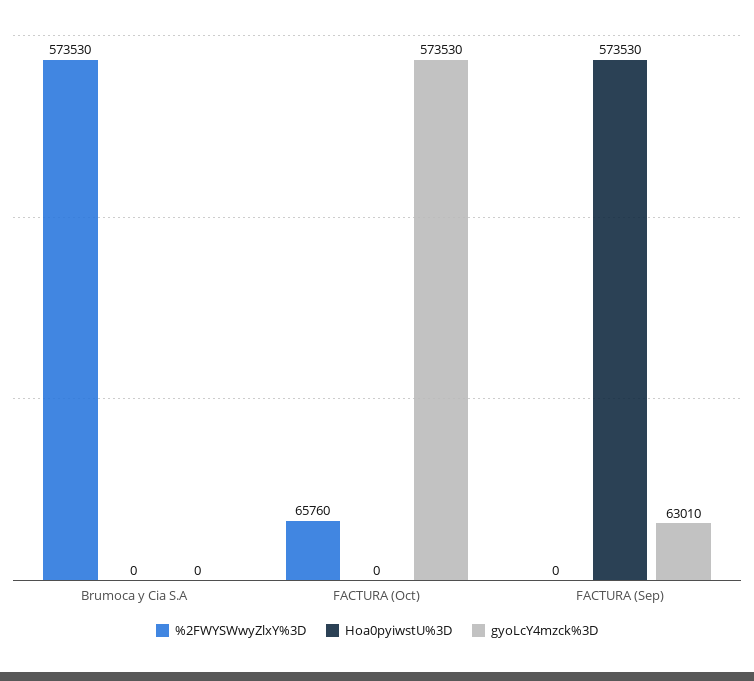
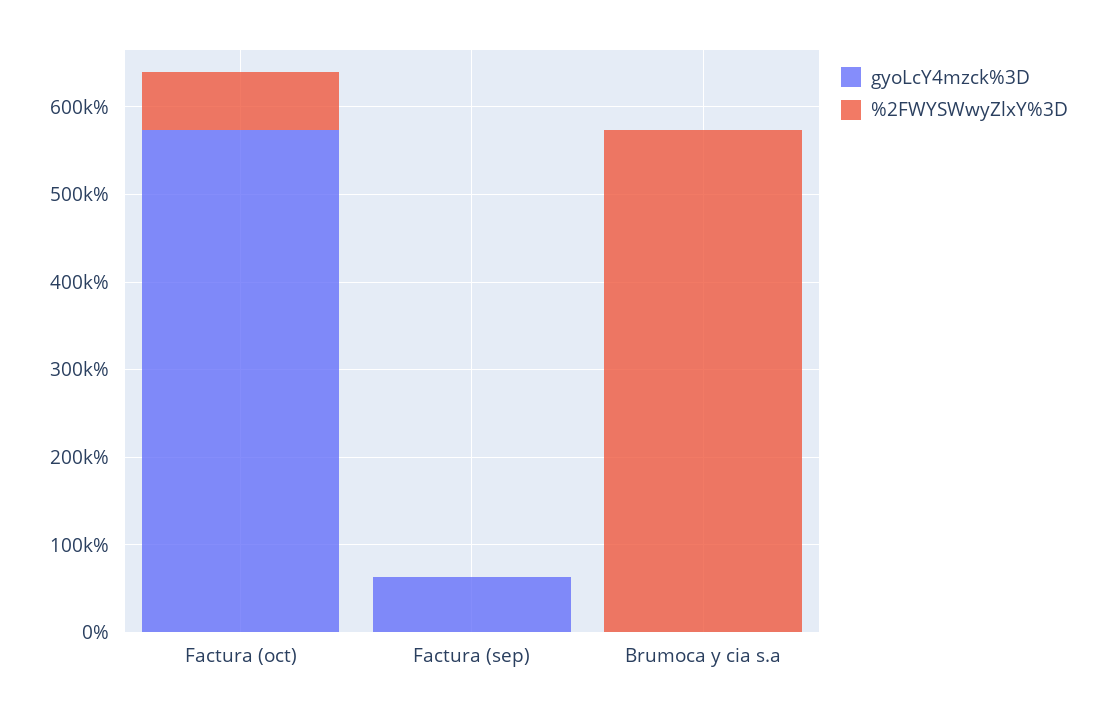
Hoa0pyiwstU%3D, Brumoca y Cia S.A: 0 -> none
Hoa0pyiwstU%3D, FACTURA (Oct): 0 -> none
Hoa0pyiwstU%3D, FACTURA (Sep): 573530 -> none

